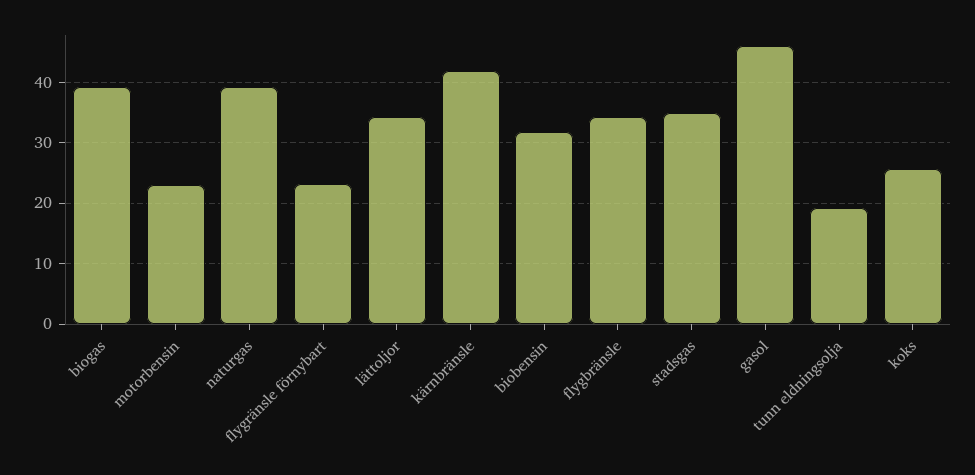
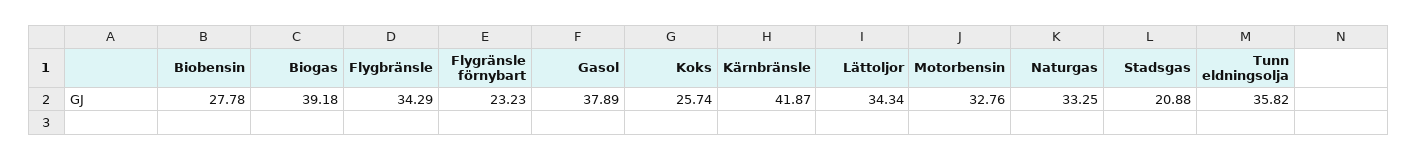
motorbensin: 23 -> 32.76
naturgas: 39 -> 33.25
biobensin: 32 -> 27.78
stadsgas: 35 -> 20.88
gasol: 46 -> 37.89
tunn eldningsolja: 19 -> 35.82

